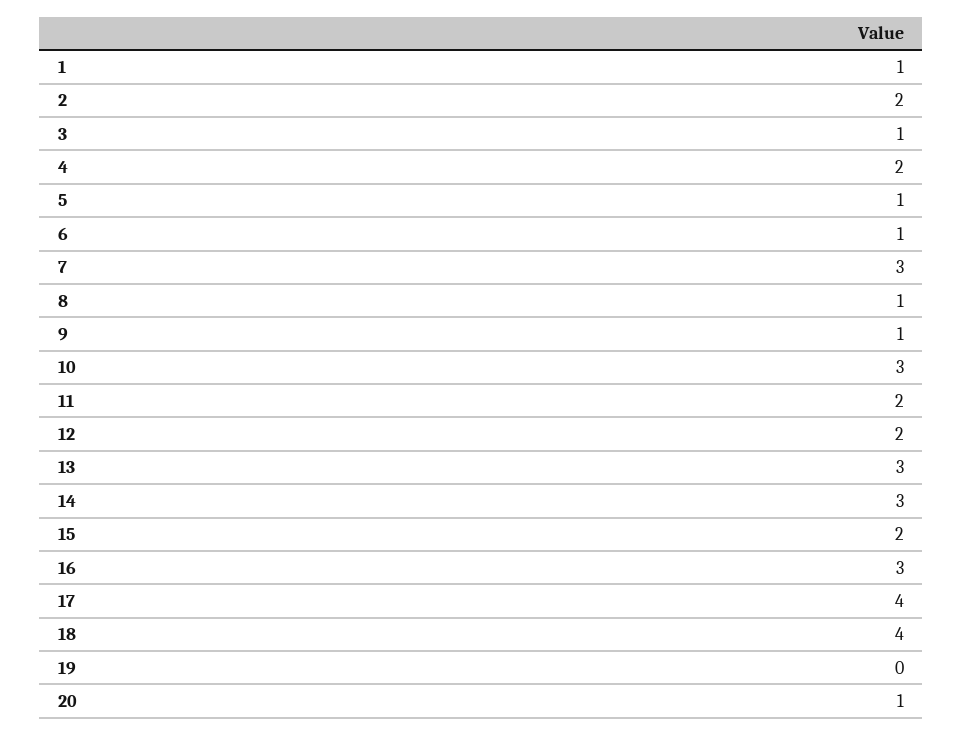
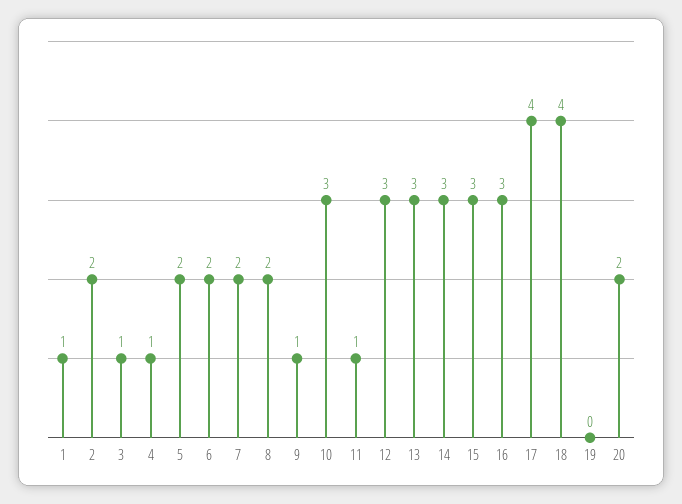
4: 2 -> 1
5: 1 -> 2
6: 1 -> 2
7: 3 -> 2
8: 1 -> 2
11: 2 -> 1
12: 2 -> 3
15: 2 -> 3
20: 1 -> 2

